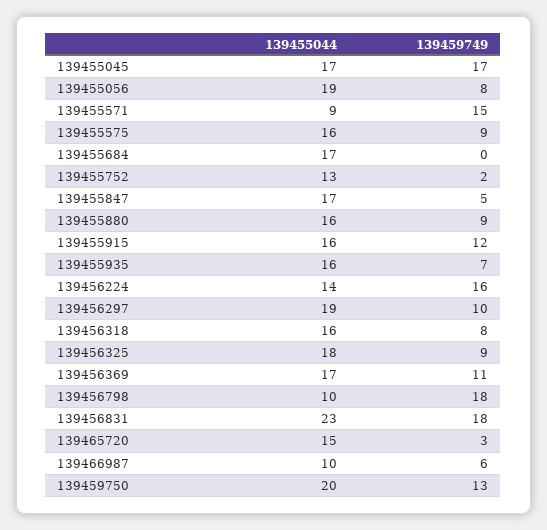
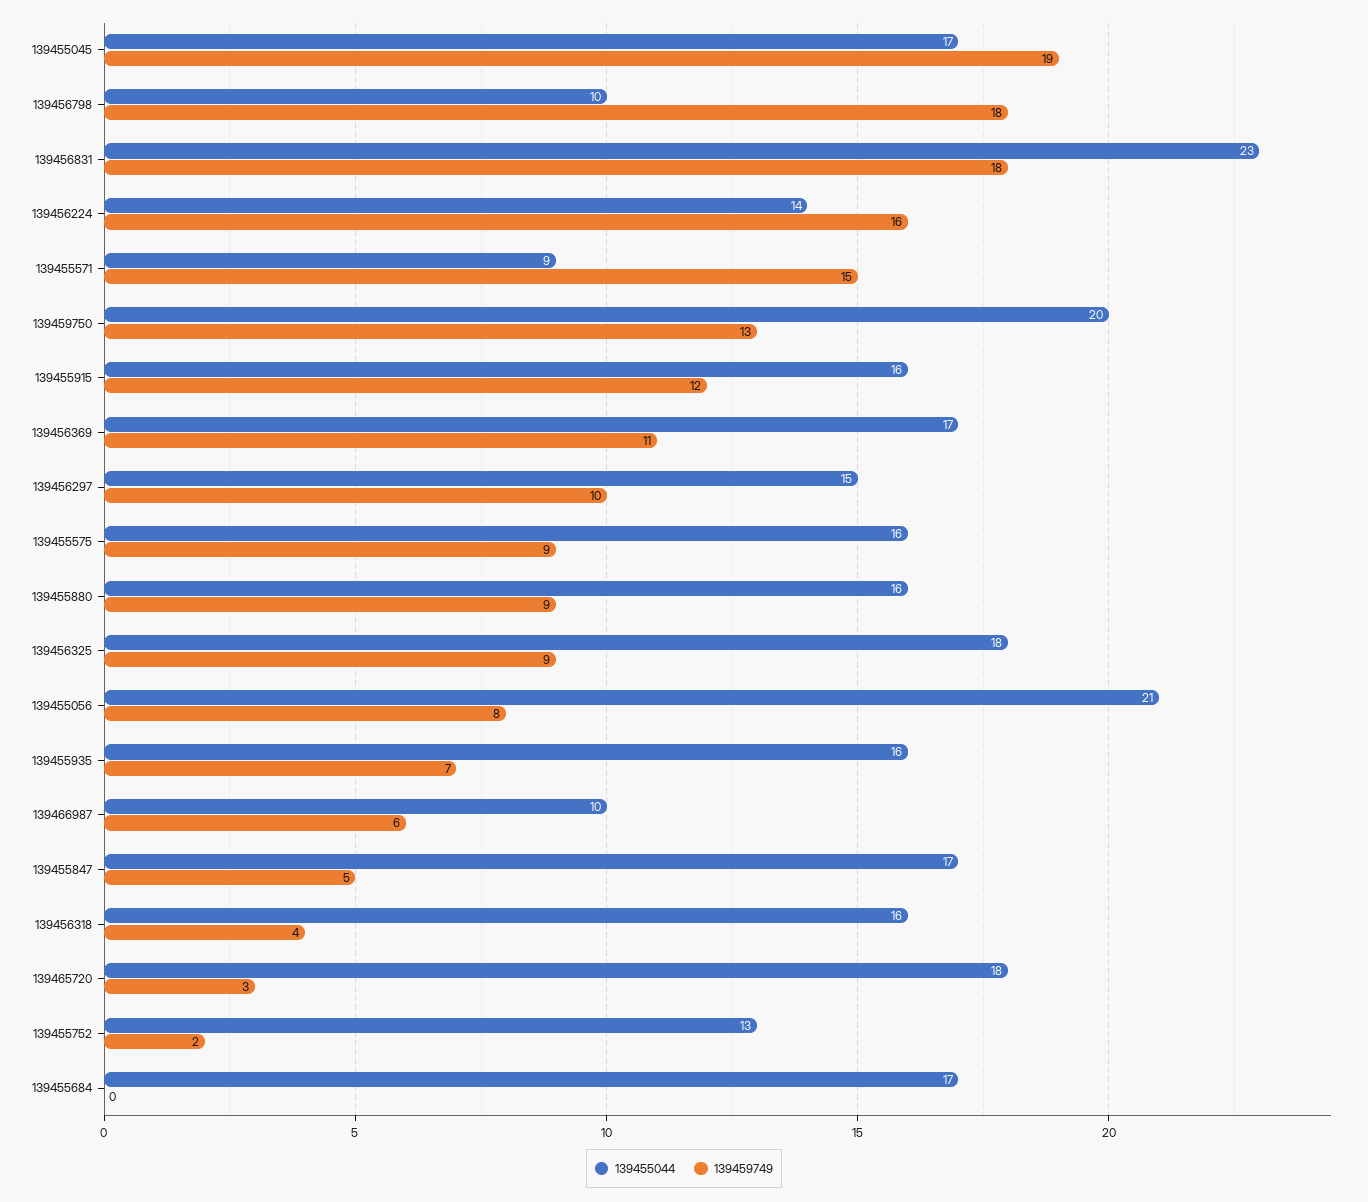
139459749, 139455045: 17 -> 19
139455044, 139455056: 19 -> 21
139455044, 139456297: 19 -> 15
139459749, 139456318: 8 -> 4
139455044, 139465720: 15 -> 18

